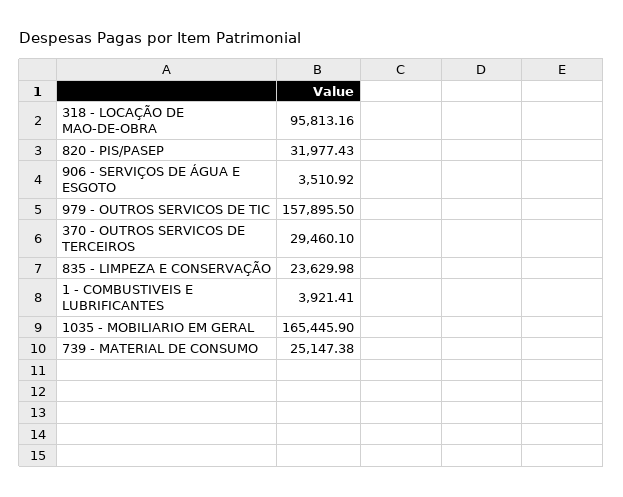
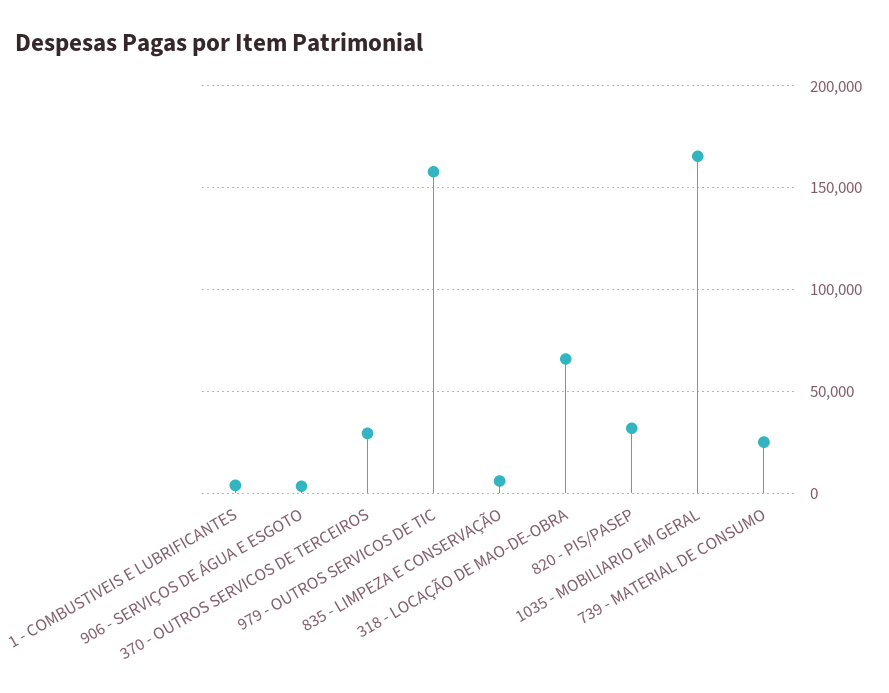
318 - LOCAÇÃO DE MAO-DE-OBRA: 95813.16 -> 65000
835 - LIMPEZA E CONSERVAÇÃO: 23629.98 -> 5000

